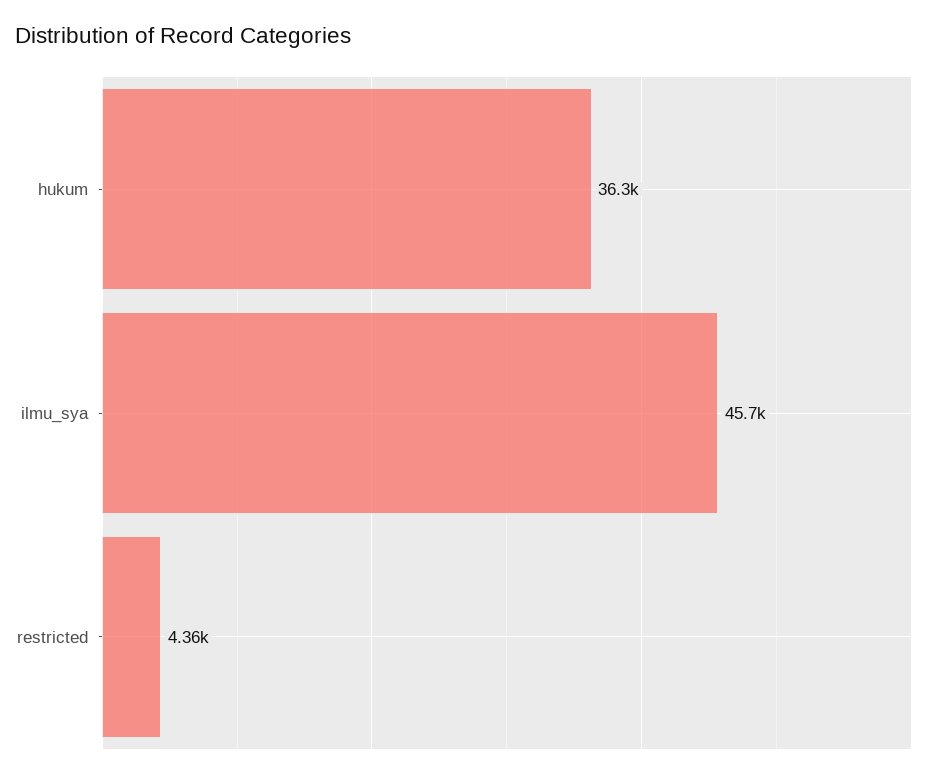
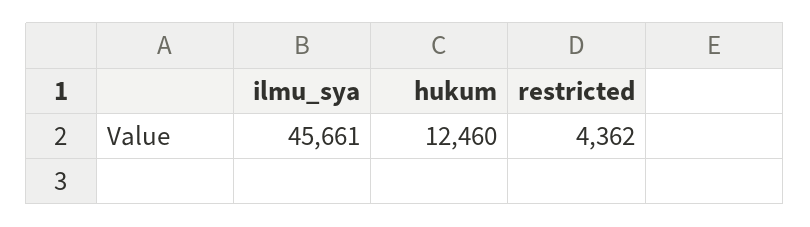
hukum: 36300 -> 12460

